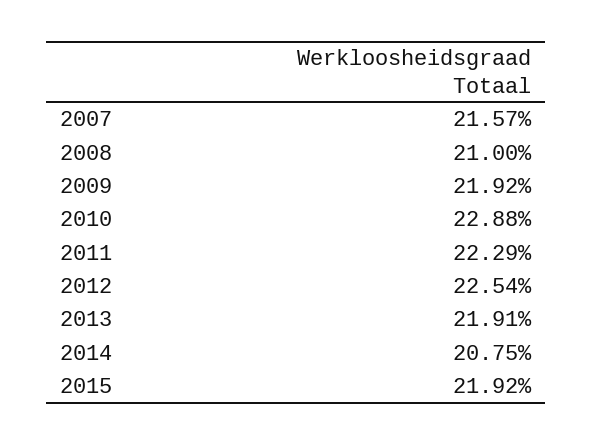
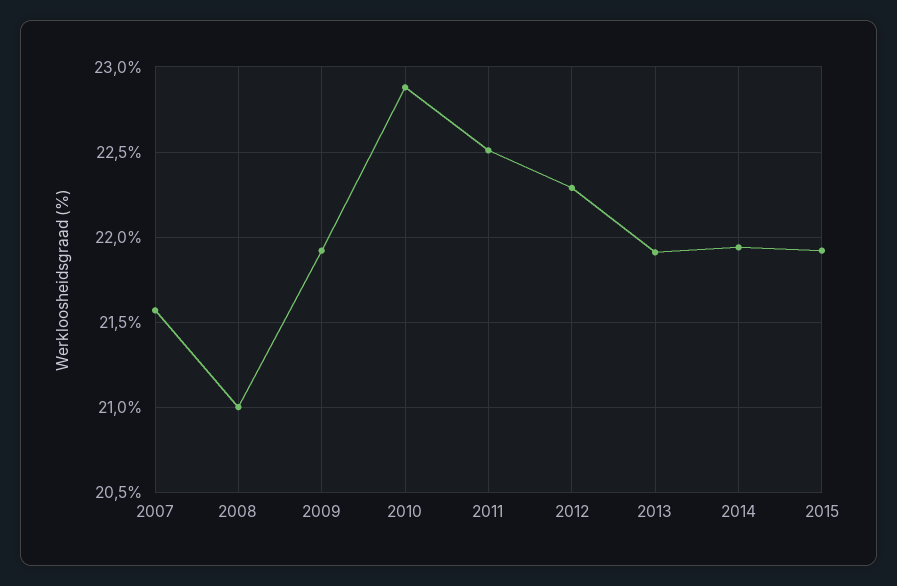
2011: 22.29 -> 22.5
2012: 22.54 -> 22.3
2014: 20.75 -> 21.95

